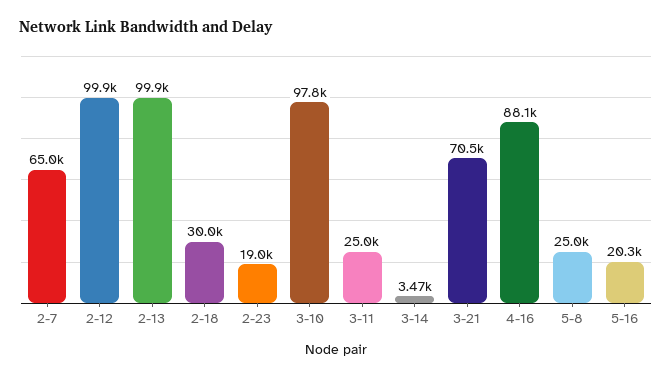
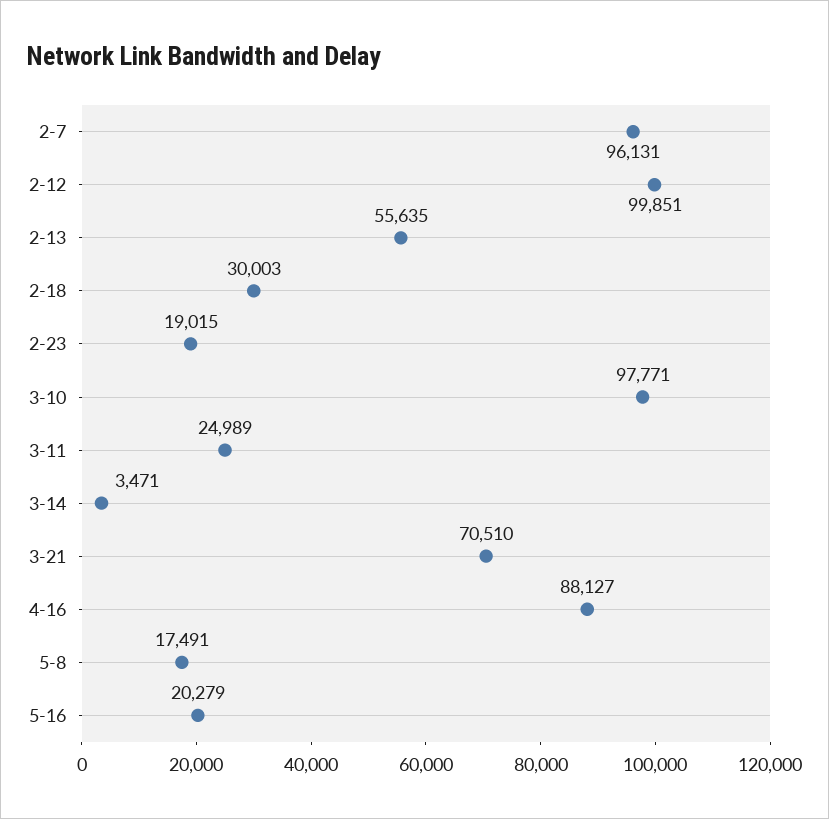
2-7: 65000 -> 96131
2-13: 99900 -> 55635
5-8: 25000 -> 17491

